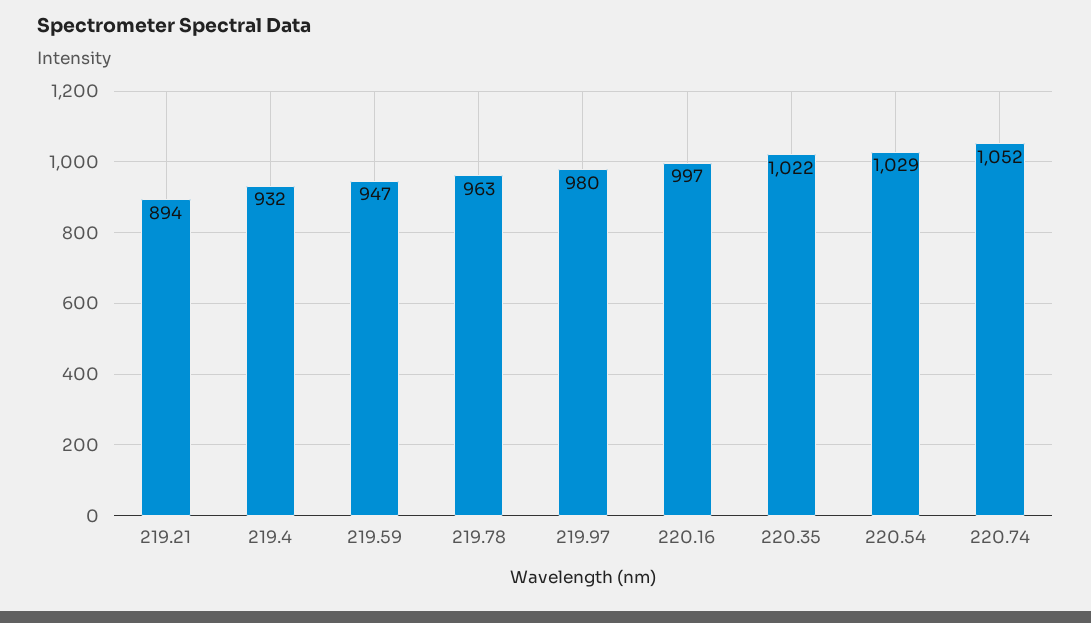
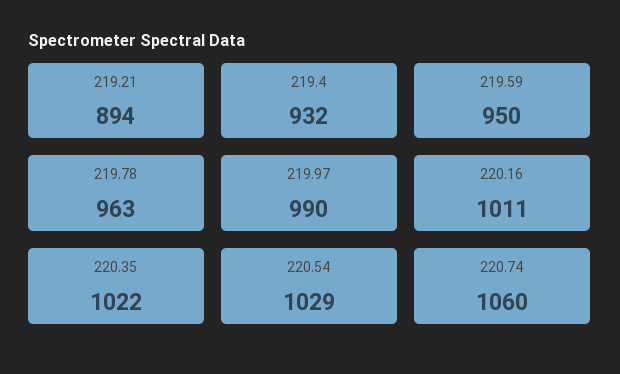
219.59: 947 -> 950
219.97: 980 -> 990
220.16: 997 -> 1011
220.74: 1052 -> 1060

